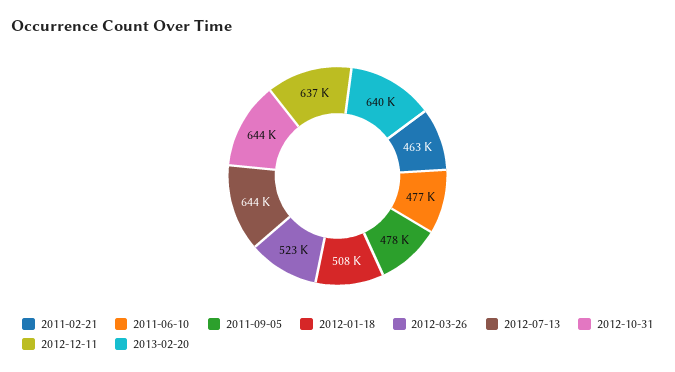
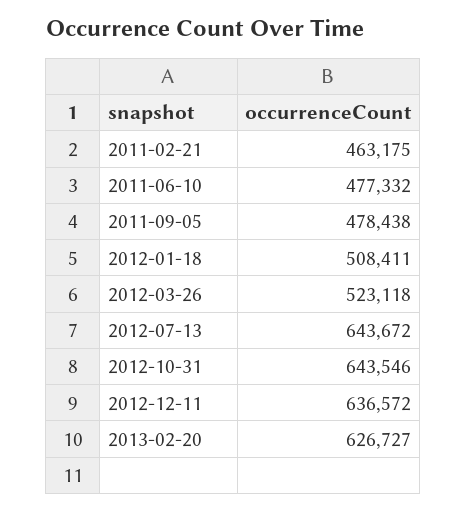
2013-02-20: 640000 -> 626727

